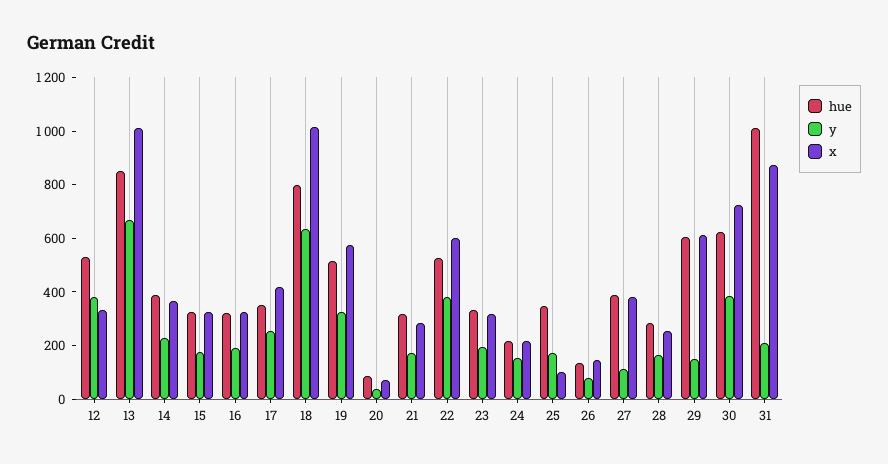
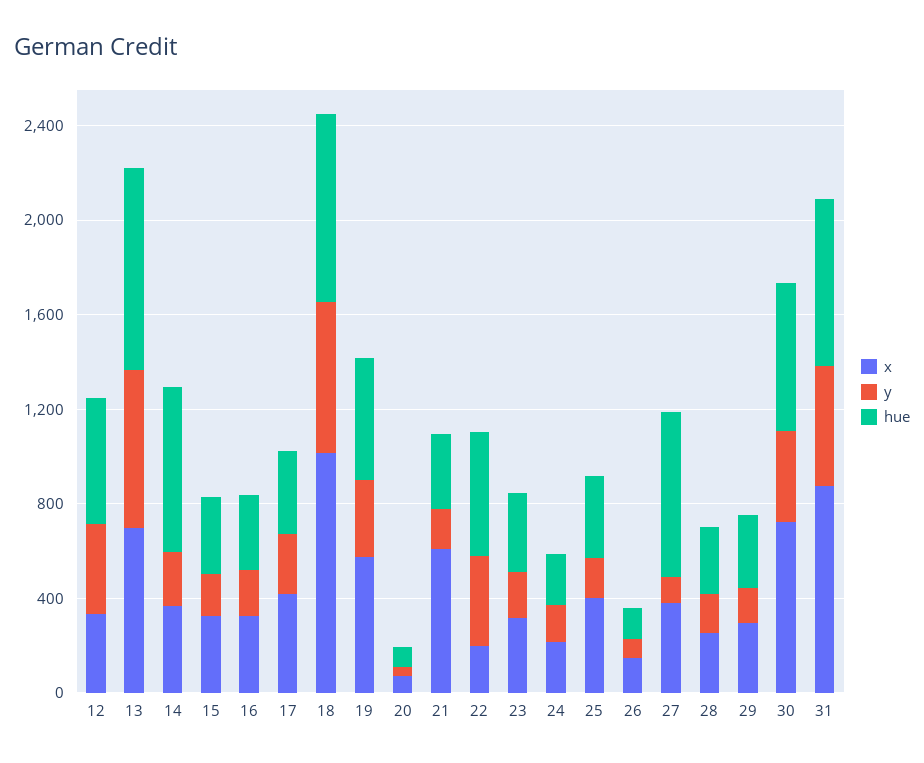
x, 13: 1000 -> 700
hue, 14: 400 -> 700
x, 21: 300 -> 600
x, 22: 600 -> 200
x, 25: 100 -> 400
hue, 27: 400 -> 700
hue, 29: 600 -> 300
x, 29: 600 -> 300
hue, 31: 1000 -> 700
y, 31: 200 -> 500

